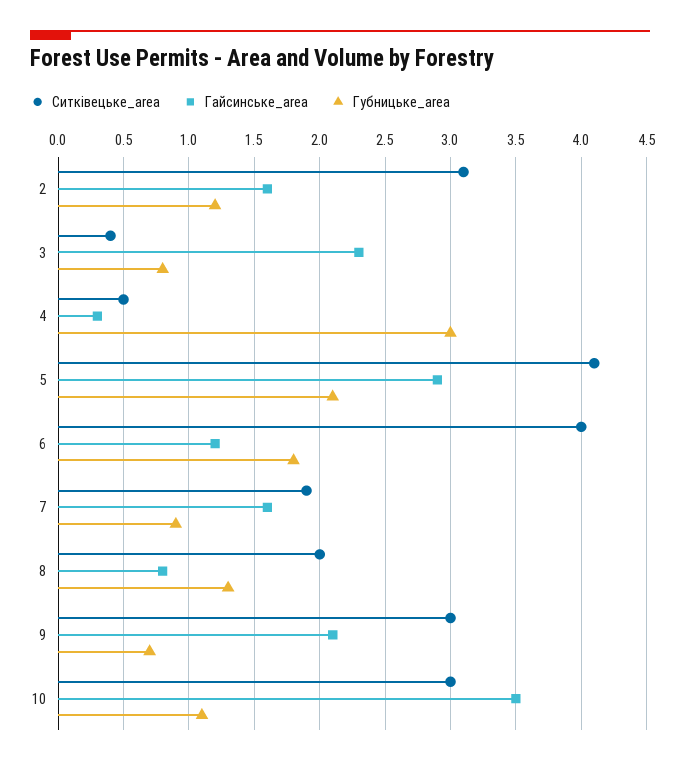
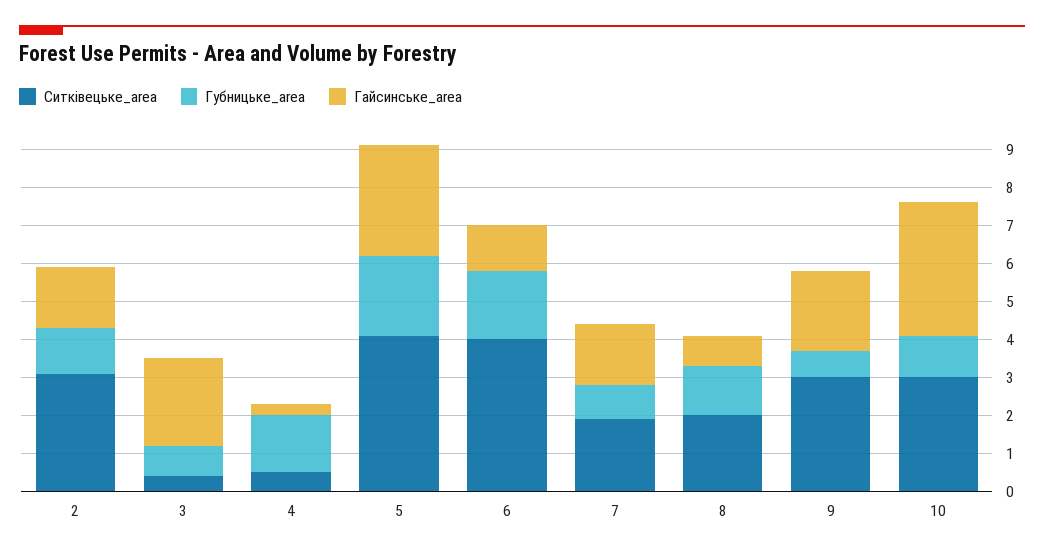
Губницьке_area, 4: 3 -> 1.5

